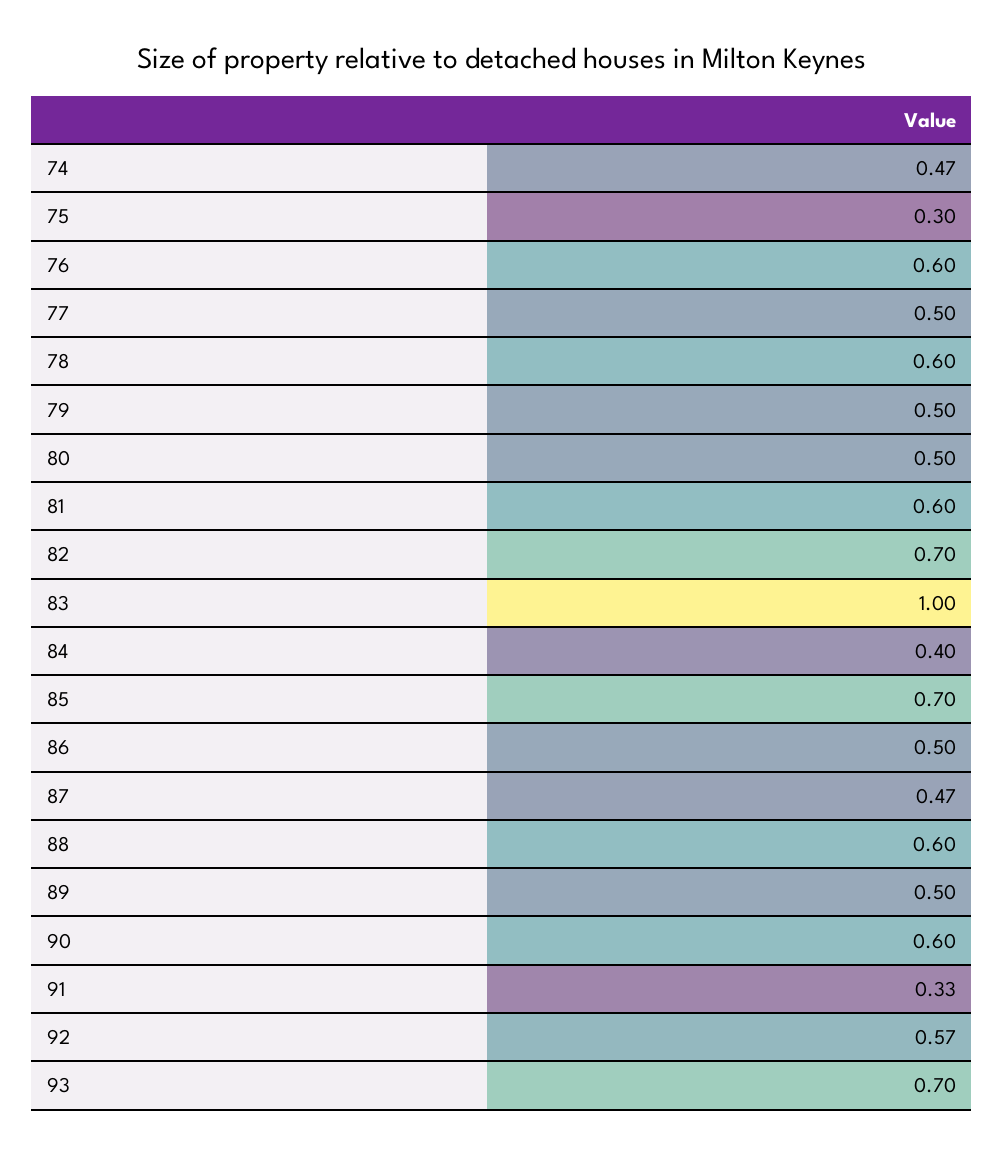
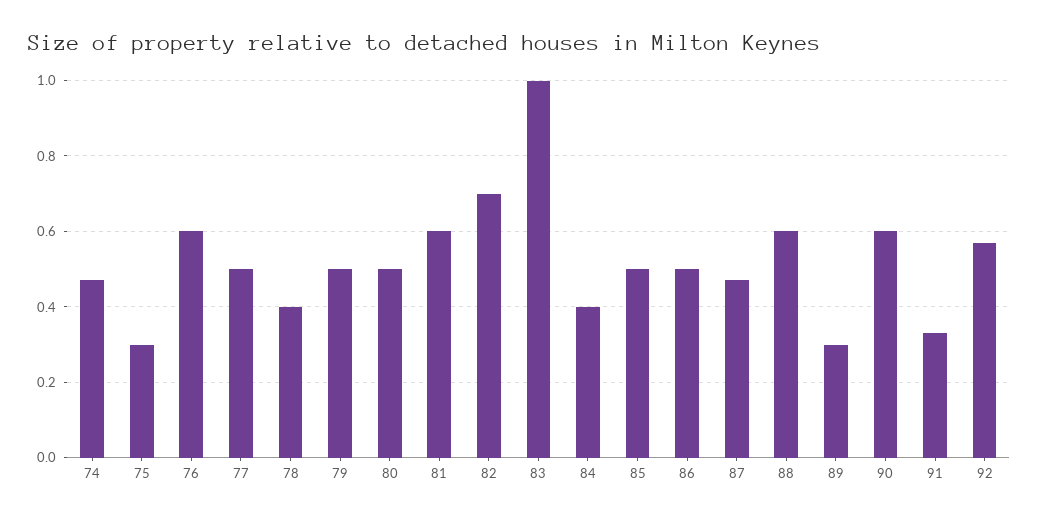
78: 0.6 -> 0.4
85: 0.7 -> 0.5
89: 0.5 -> 0.3
93: 0.7 -> none

